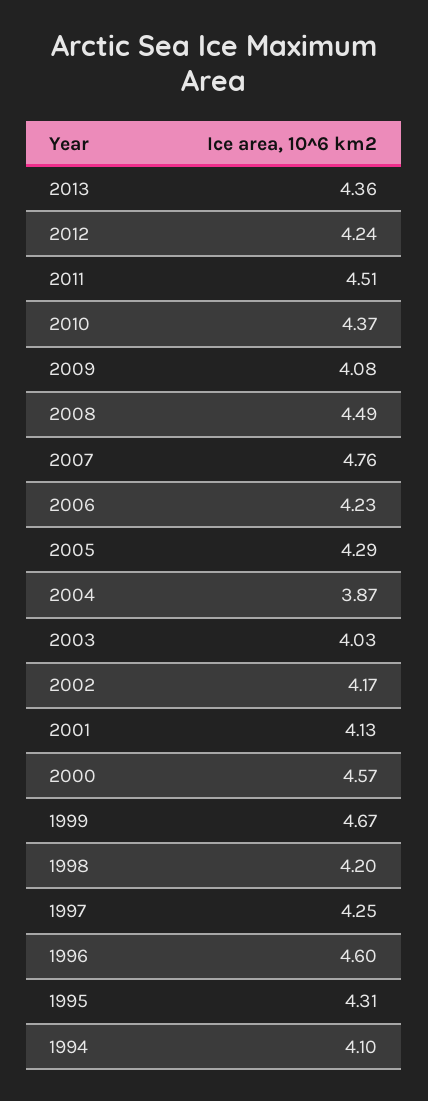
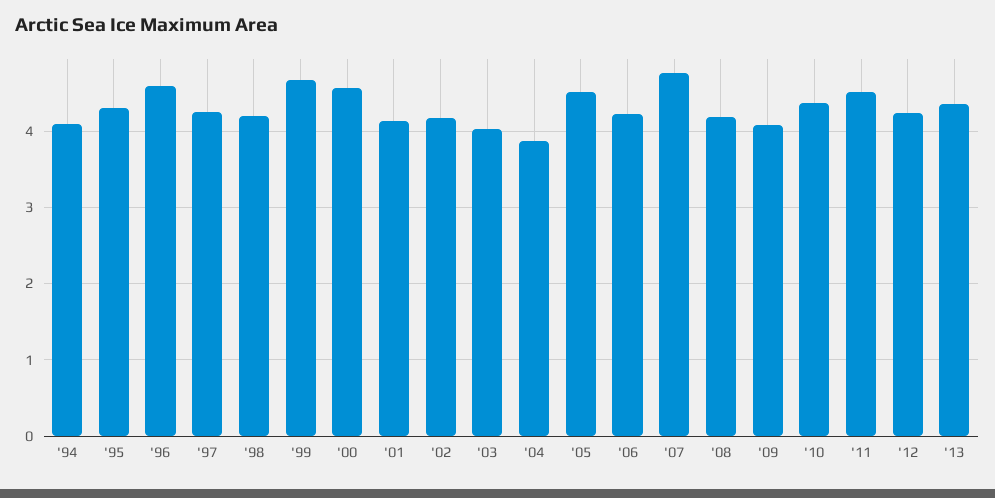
2008: 4.49 -> 4.2
2005: 4.29 -> 4.5

